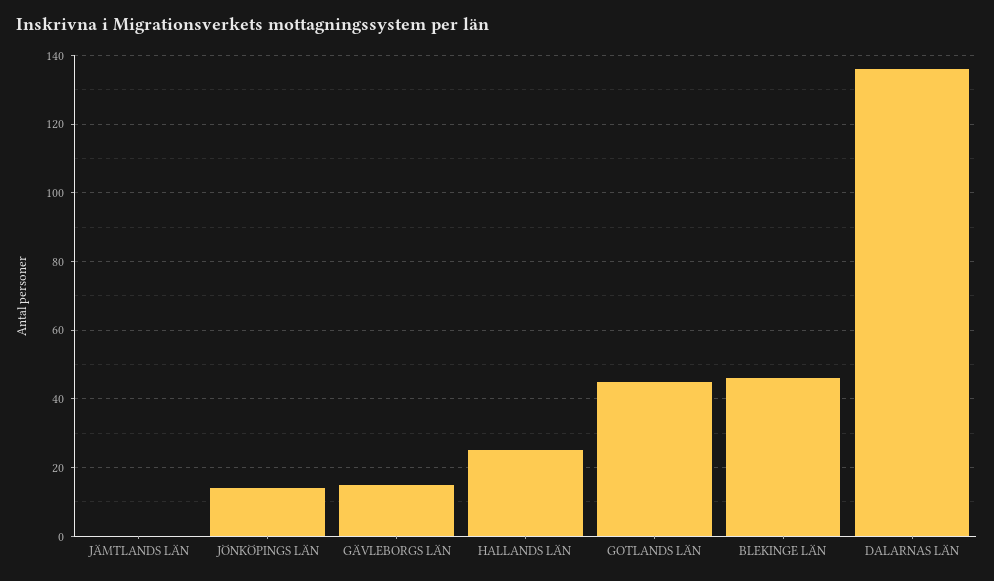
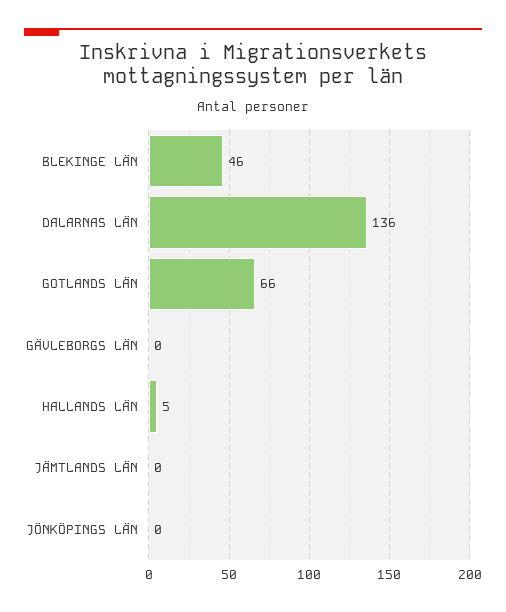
JÖNKÖPINGS LÄN: 15 -> 0
GÄVLEBORGS LÄN: 15 -> 0
HALLANDS LÄN: 25 -> 5
GOTLANDS LÄN: 45 -> 66

